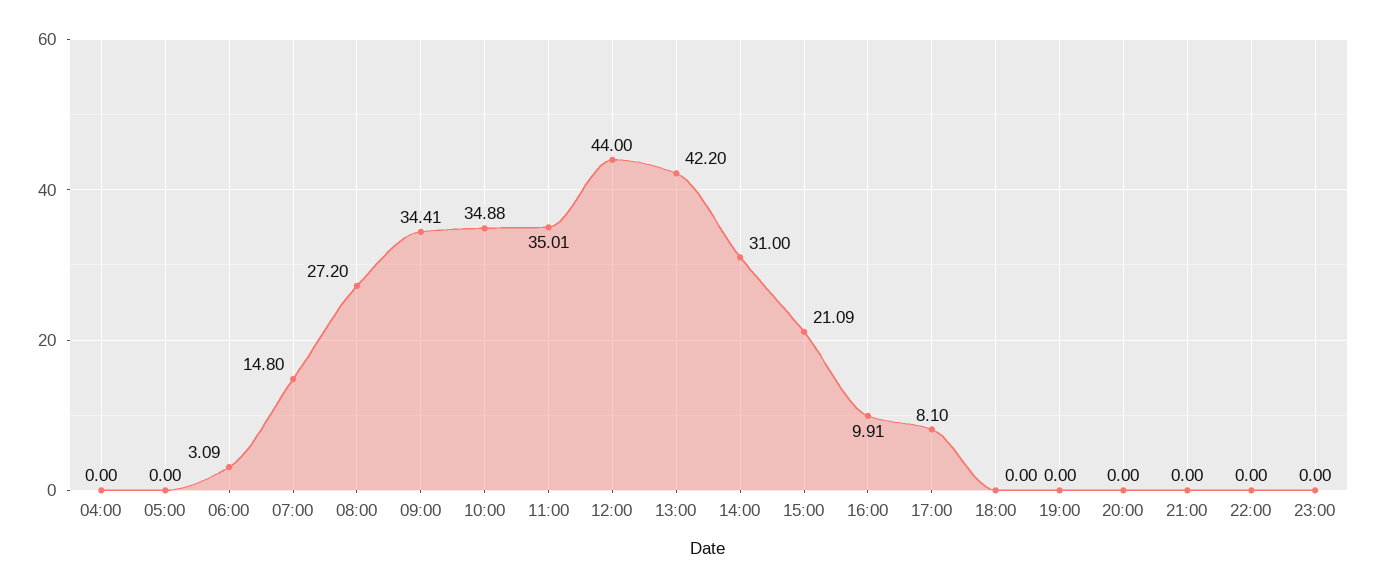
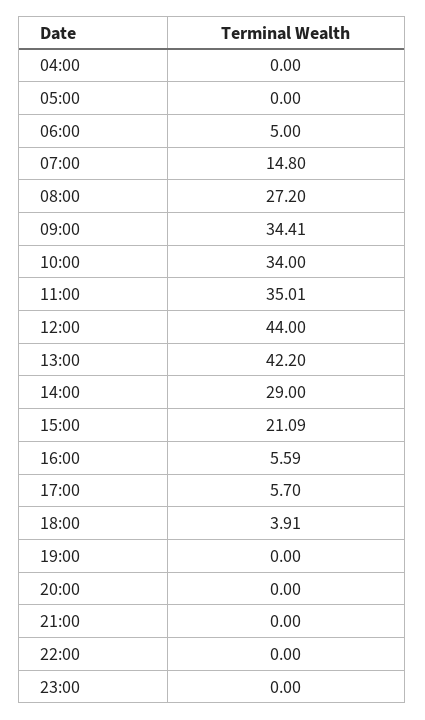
06:00: 3.09 -> 5
10:00: 34.88 -> 34
14:00: 31 -> 29
16:00: 9.91 -> 5.59
17:00: 8.1 -> 5.7
18:00: 0 -> 3.91

